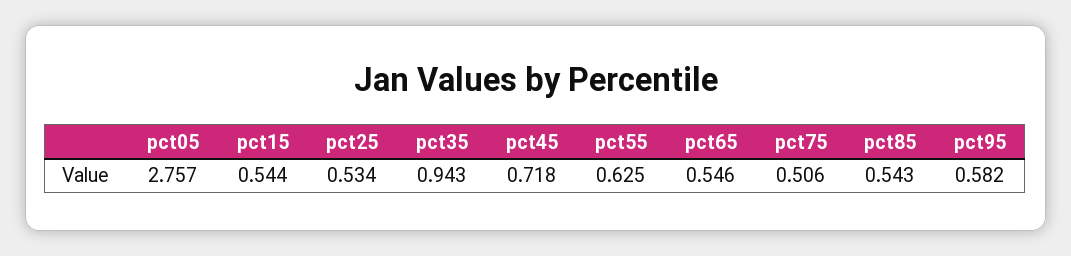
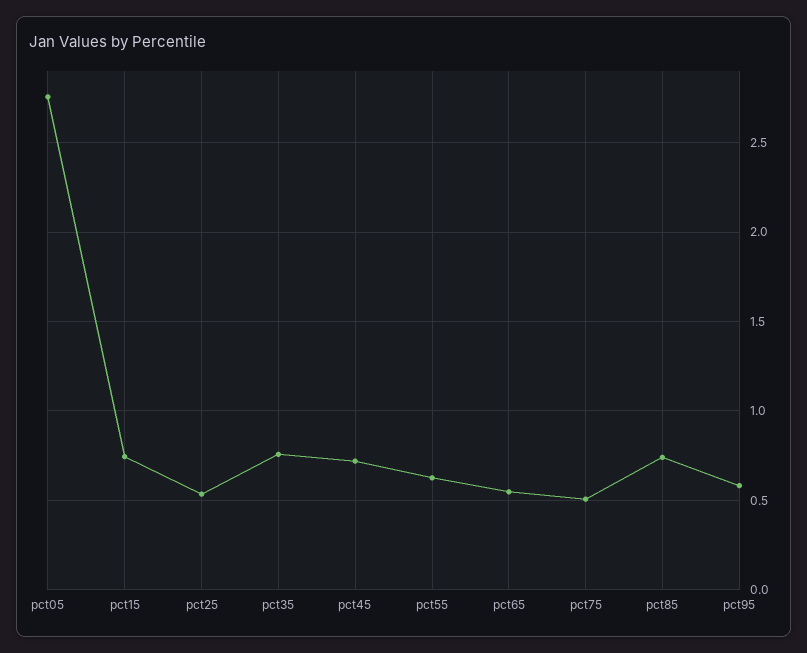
pct15: 0.544 -> 0.75
pct35: 0.943 -> 0.75
pct85: 0.543 -> 0.75

